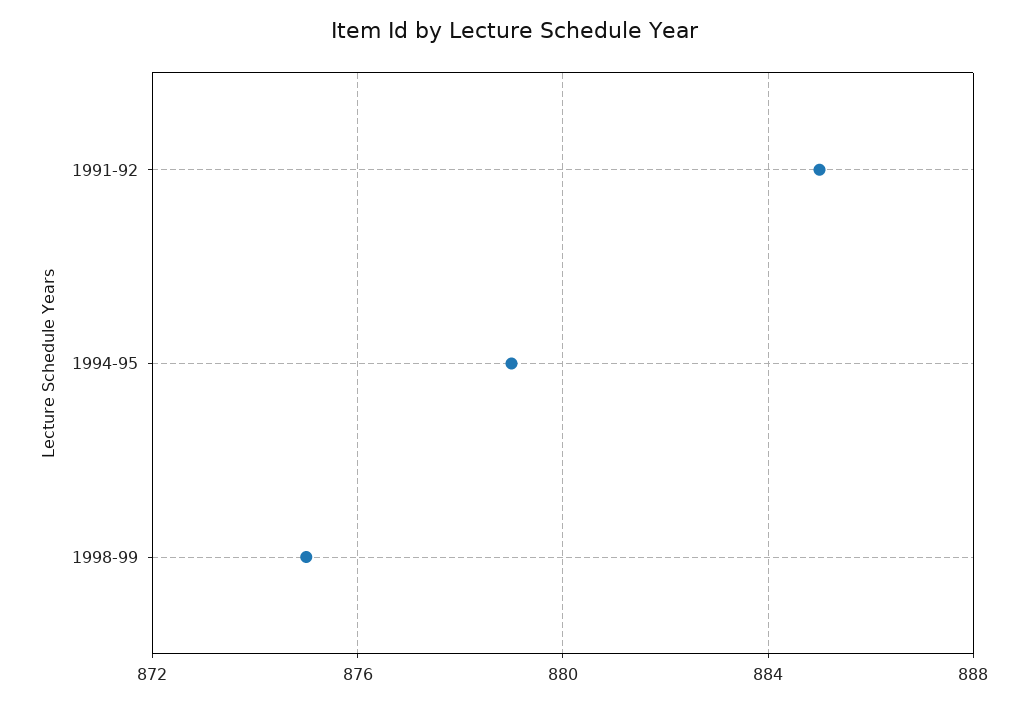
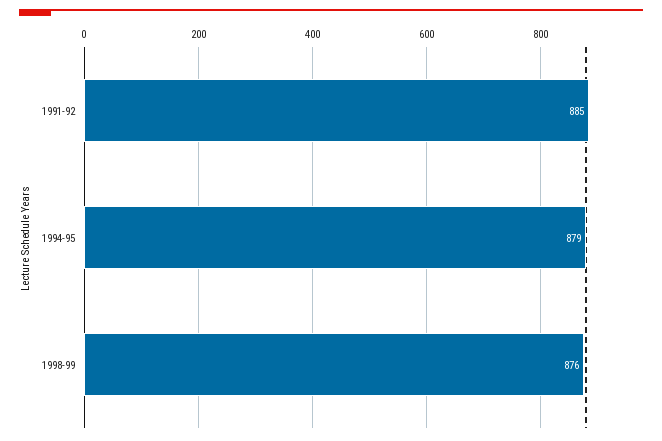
1998-99: 875 -> 876

